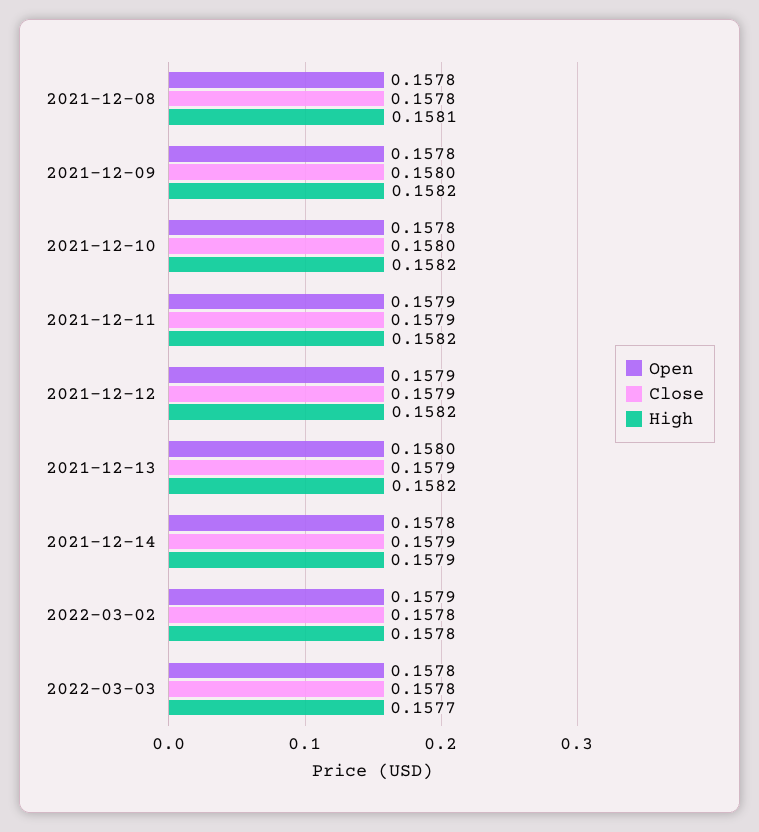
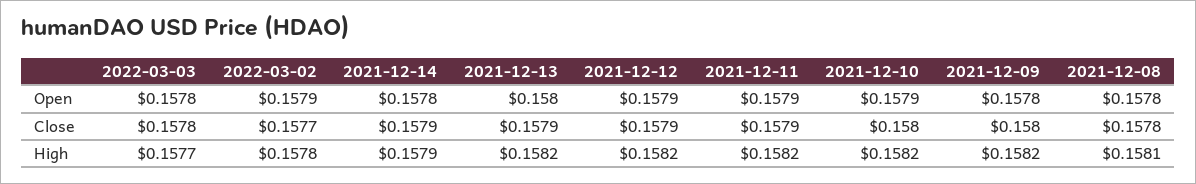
Open, 2021-12-10: 0.1578 -> 0.1579
Close, 2022-03-02: 0.1578 -> 0.1577

